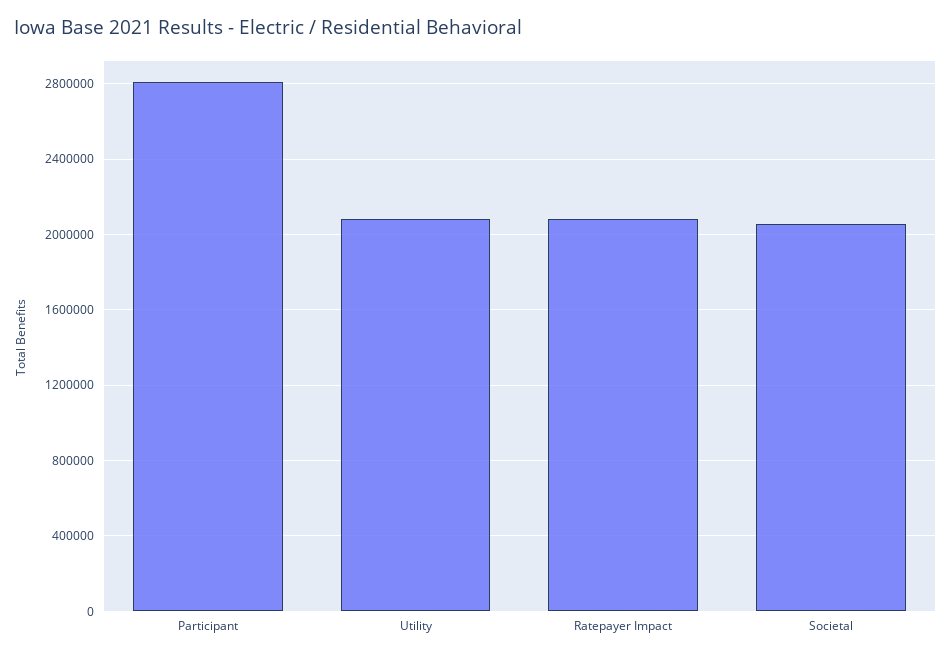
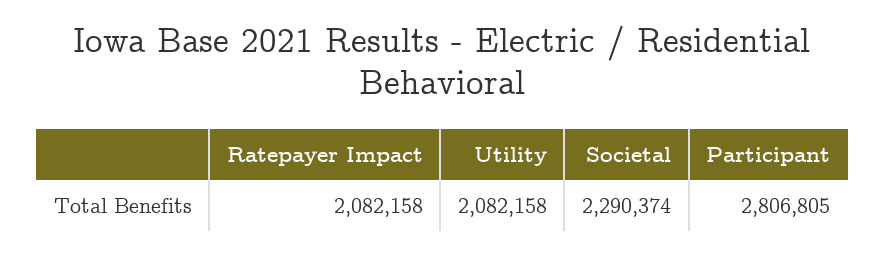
Societal: 2050000 -> 2290374

